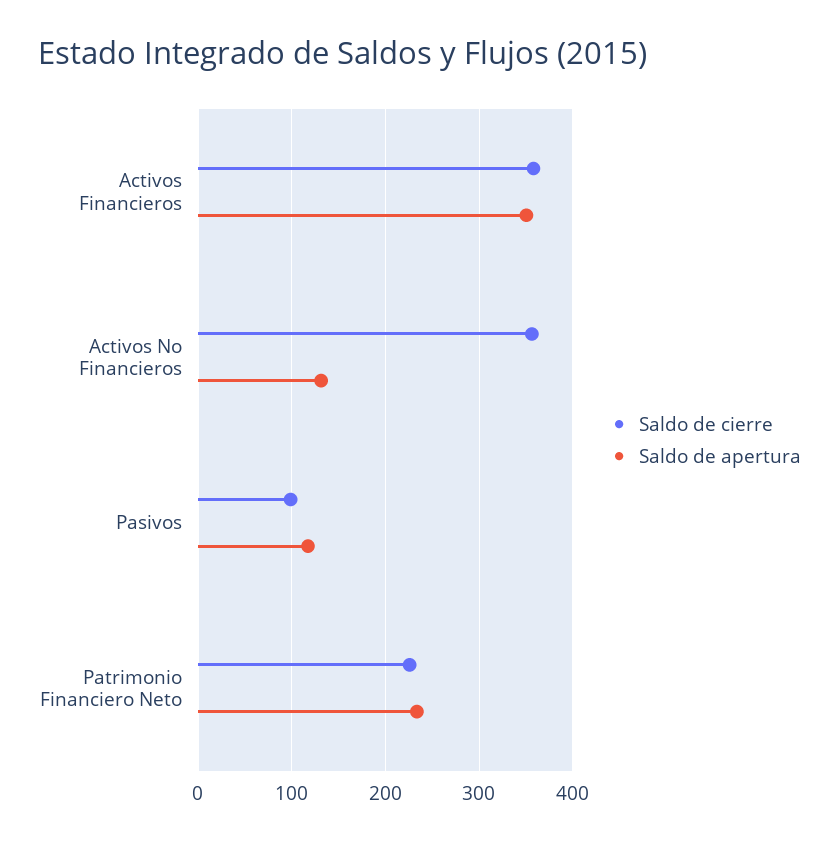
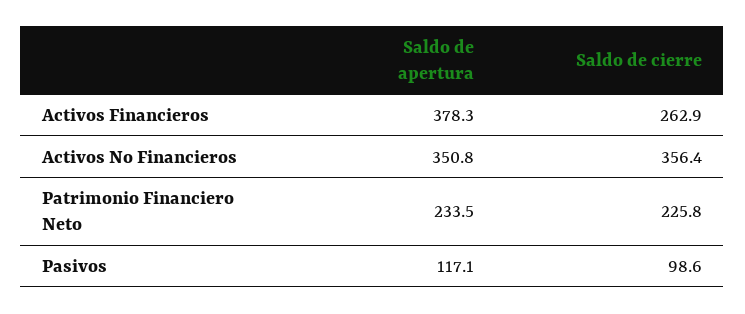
Saldo de cierre, Activos Financieros: 360 -> 262.9
Saldo de apertura, Activos Financieros: 350 -> 378.3
Saldo de apertura, Activos No Financieros: 130 -> 350.8

